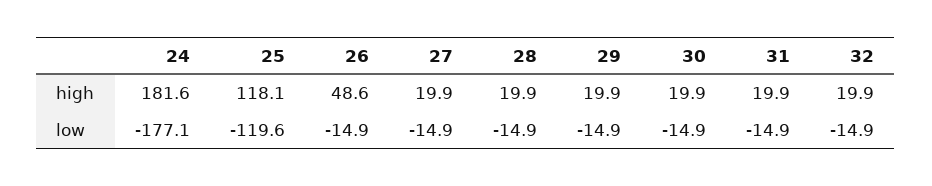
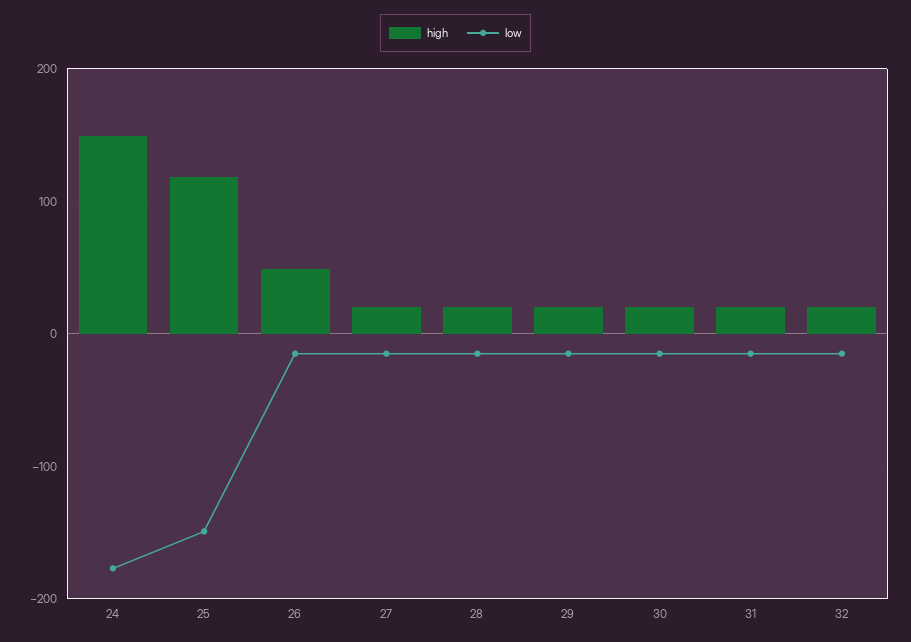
high, 24: 181.6 -> 150
low, 25: -119.6 -> -150

